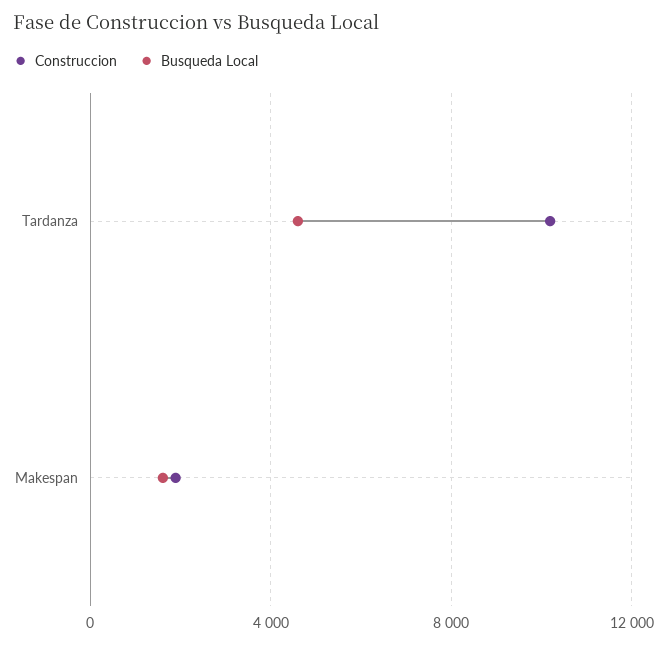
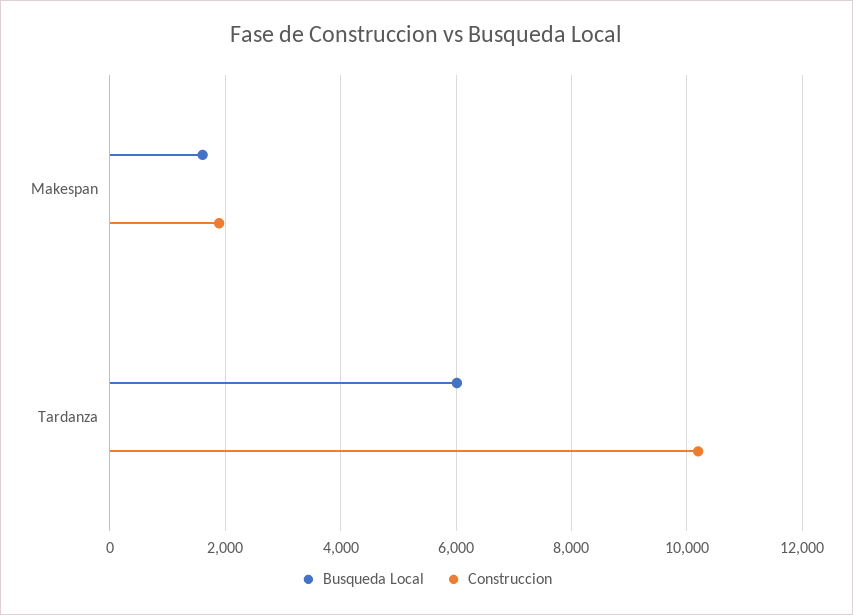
Busqueda Local, Tardanza: 4500 -> 6000

